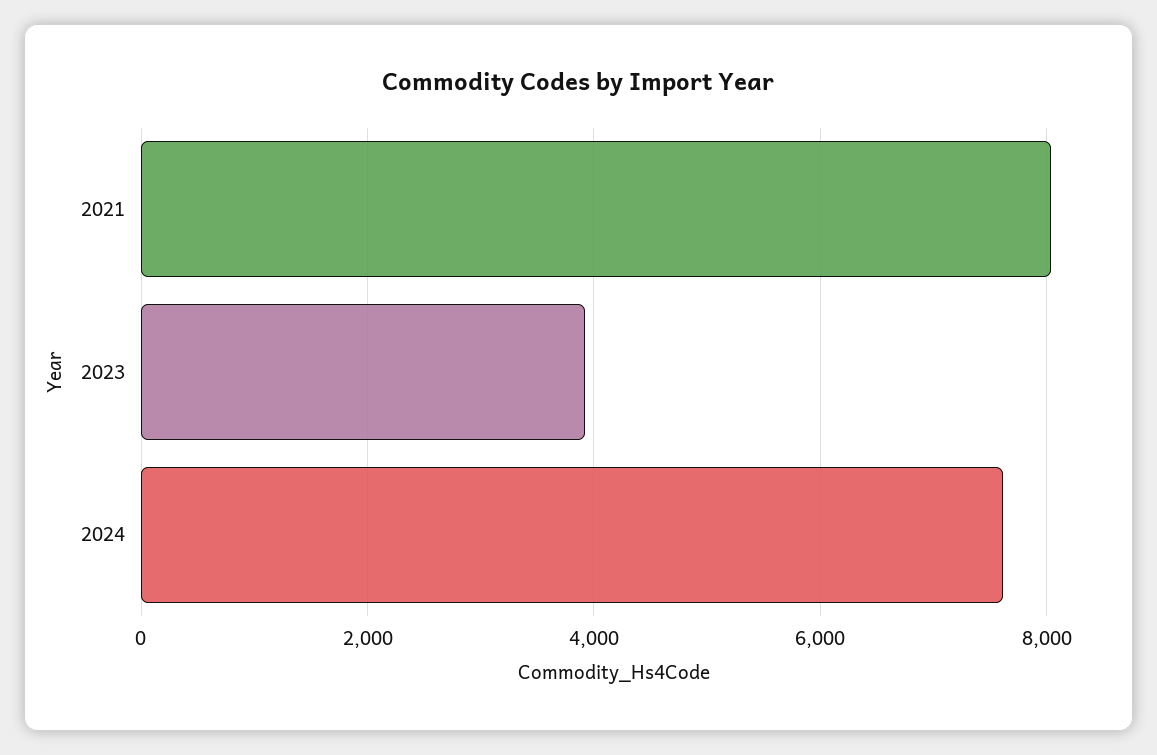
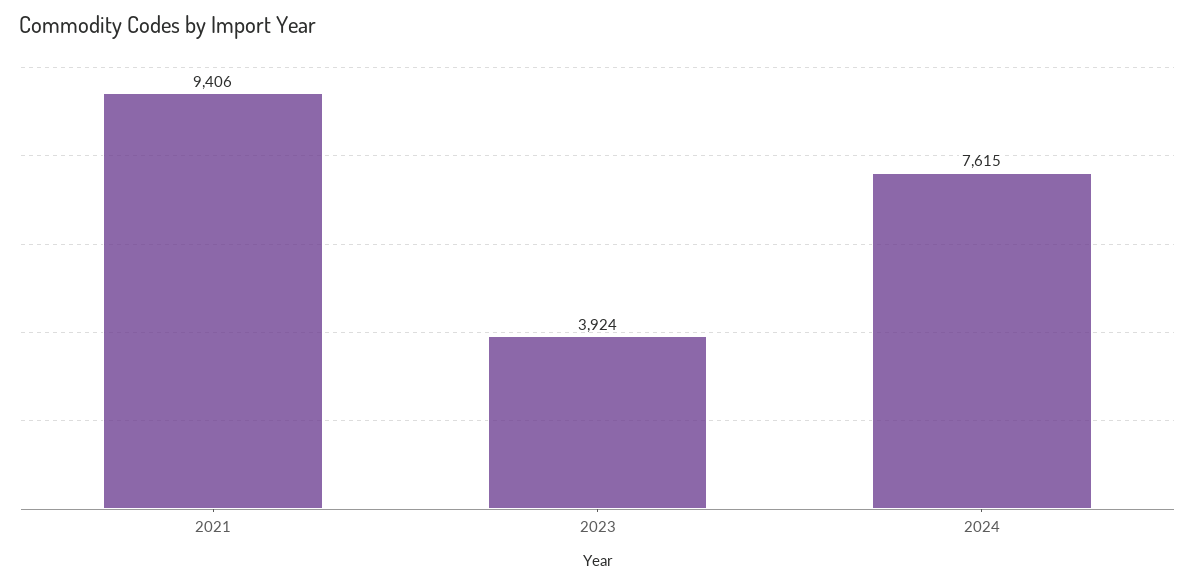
2021: 8000 -> 9406

